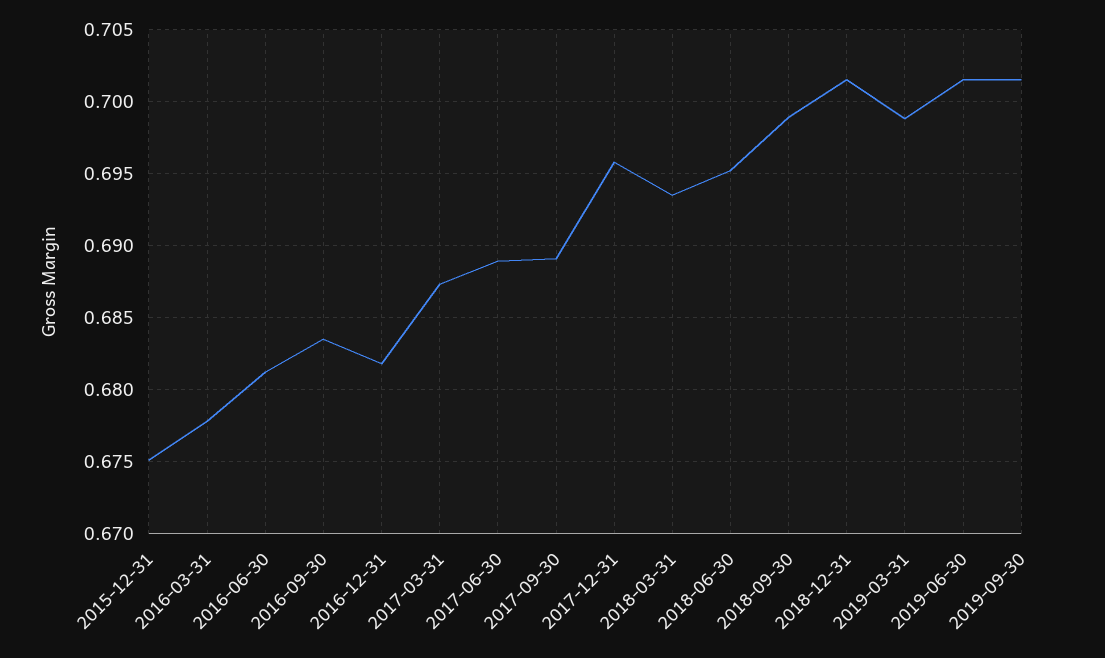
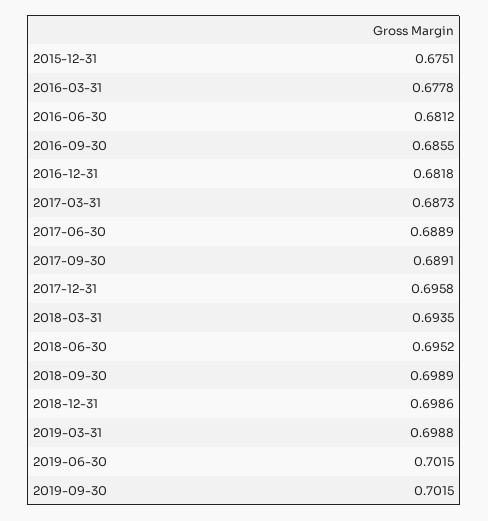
2016-09-30: 0.6835 -> 0.6855
2018-12-31: 0.7015 -> 0.6986

